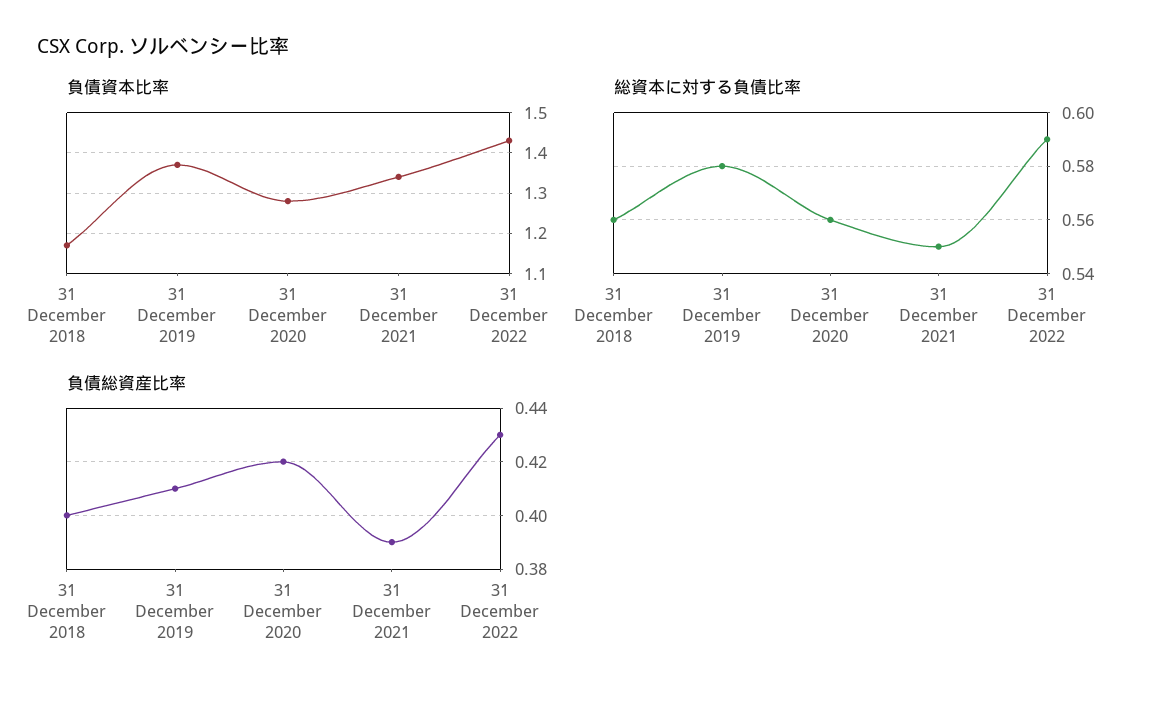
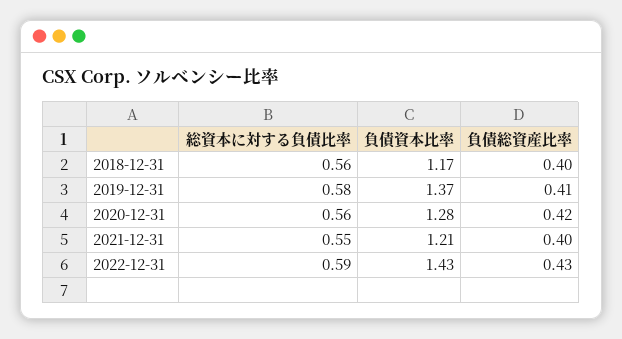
負債資本比率, 31 December 2021: 1.35 -> 1.21
負債総資産比率, 31 December 2021: 0.39 -> 0.4

